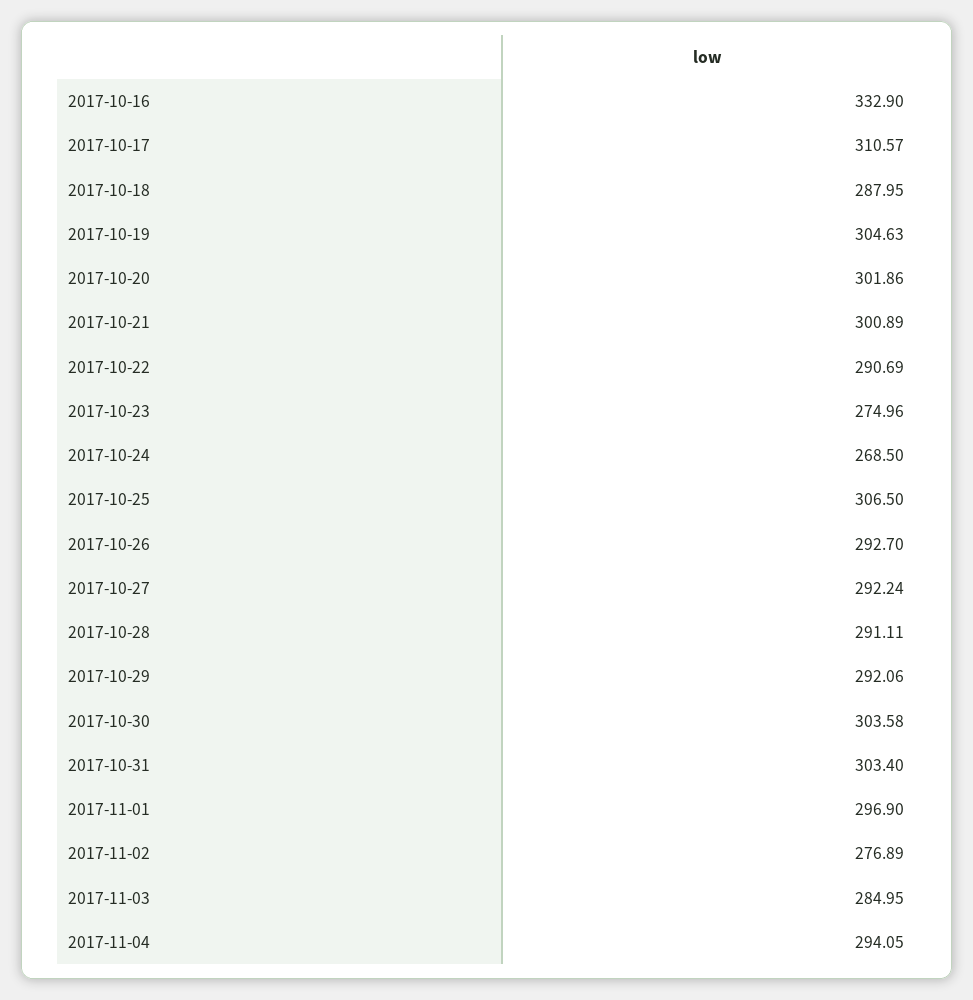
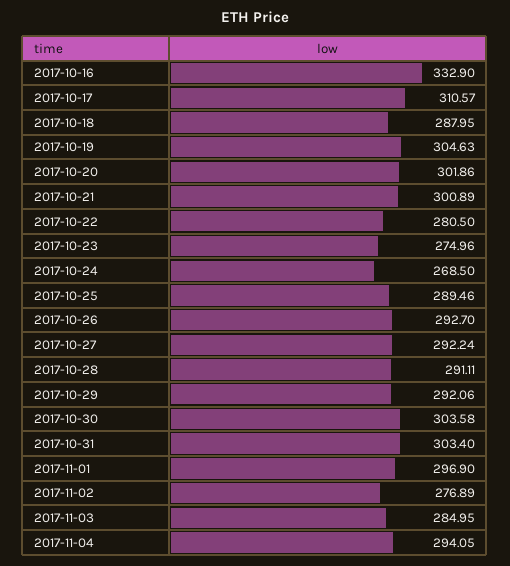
2017-10-22: 290.69 -> 280.5
2017-10-25: 306.5 -> 289.46

